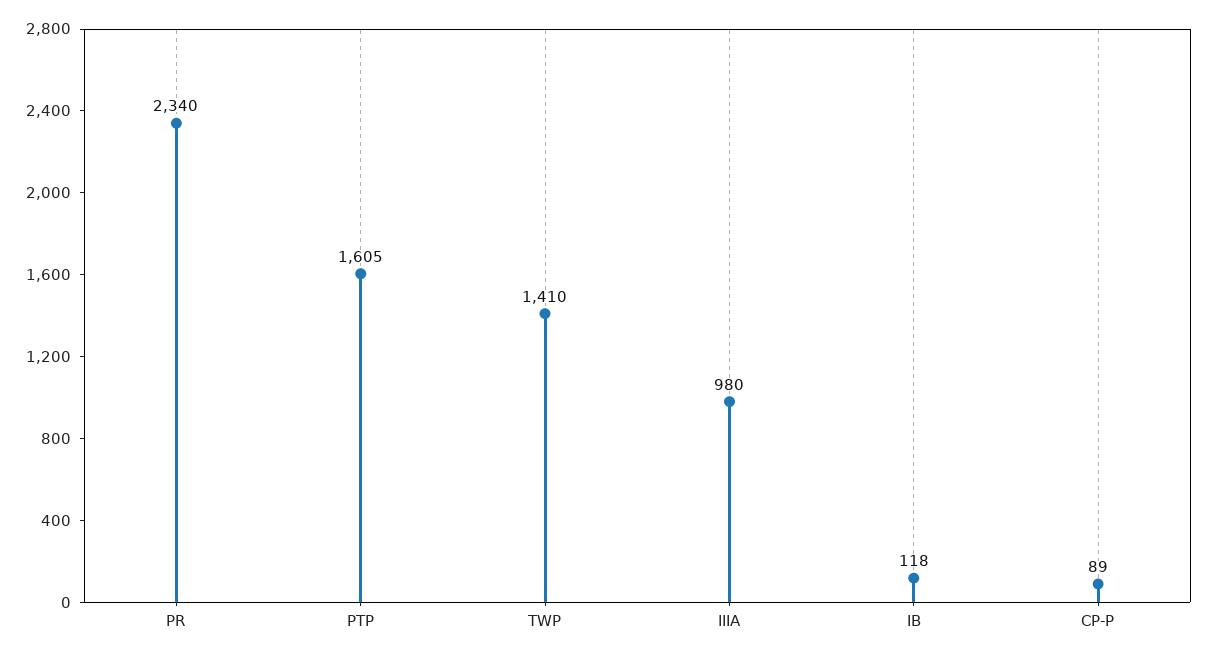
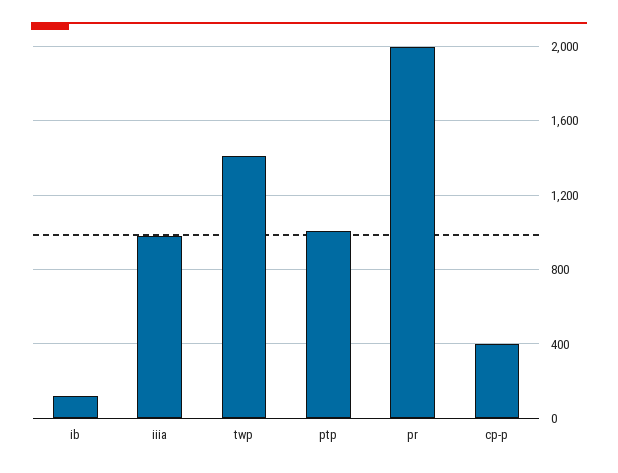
PR: 2340 -> 2000
PTP: 1605 -> 1000
CP-P: 89 -> 400

